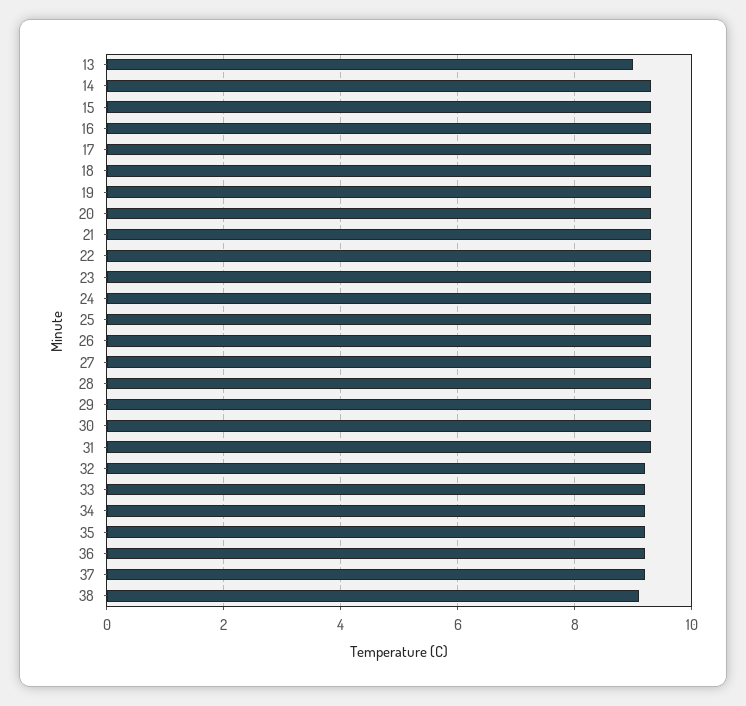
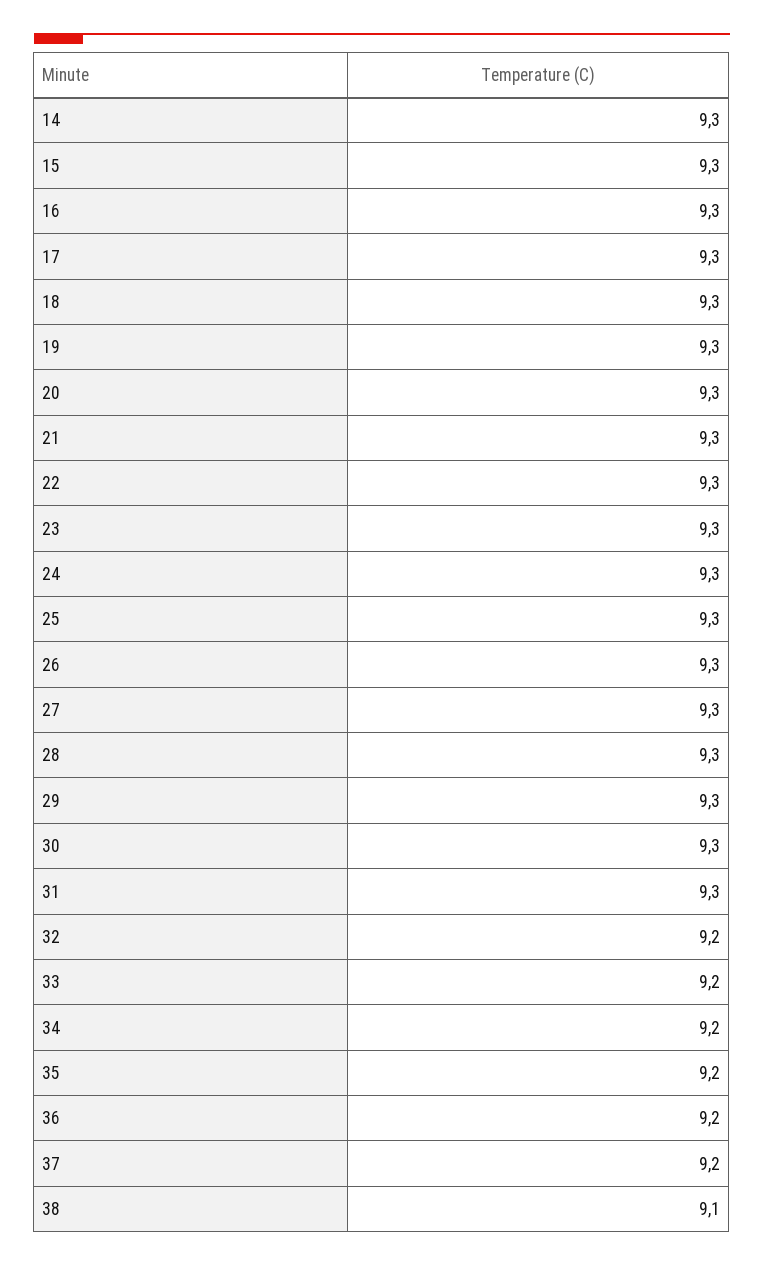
13: 9 -> none

